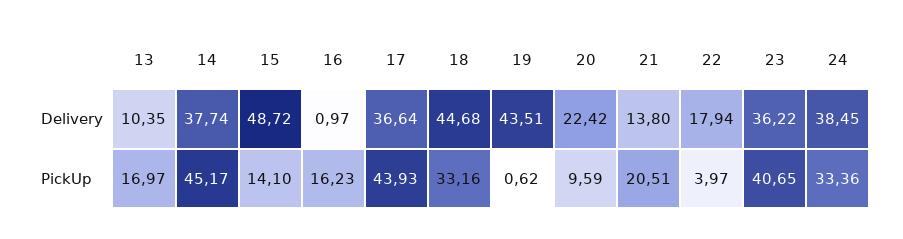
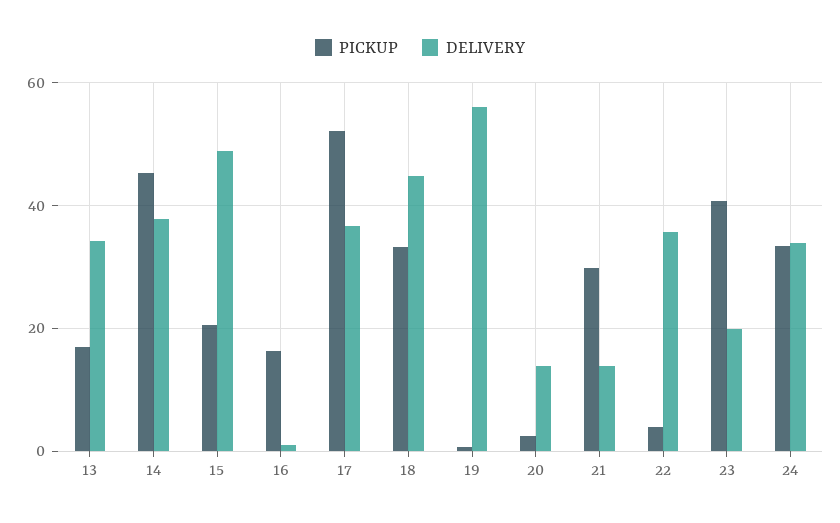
Delivery, 13: 10.35 -> 34
Delivery, 19: 43.51 -> 56
Delivery, 20: 22.42 -> 14
Delivery, 22: 17.94 -> 36
Delivery, 23: 36.22 -> 20
Delivery, 24: 38.45 -> 34
PickUp, 15: 14.1 -> 20
PickUp, 17: 43.93 -> 52
PickUp, 20: 9.59 -> 2
PickUp, 21: 20.51 -> 30

